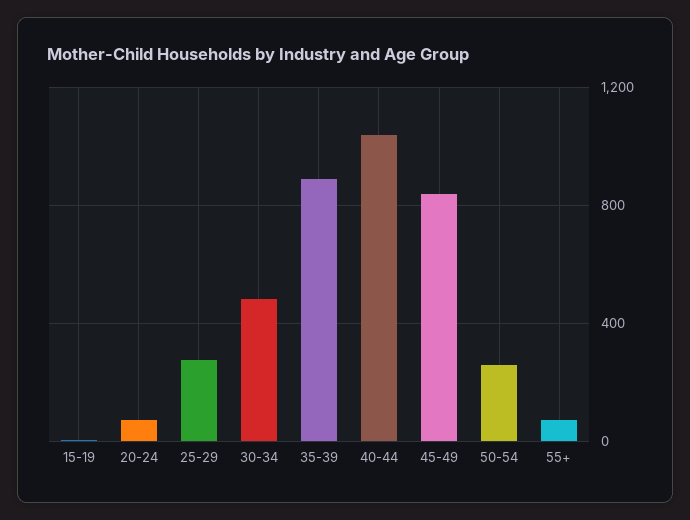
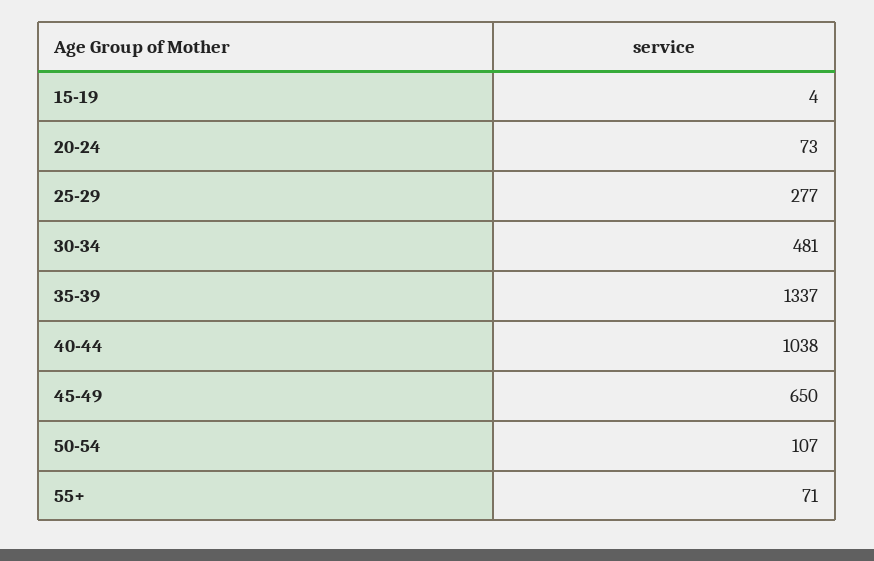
35-39: 900 -> 1337
45-49: 850 -> 650
50-54: 250 -> 107

